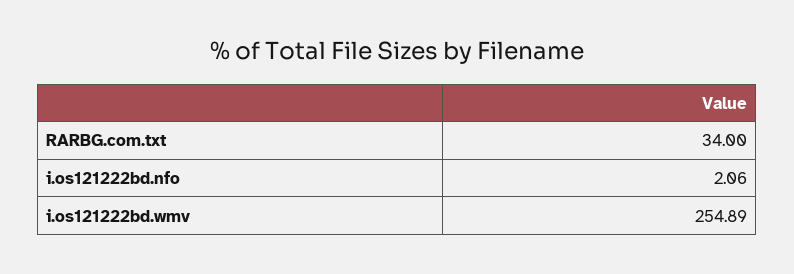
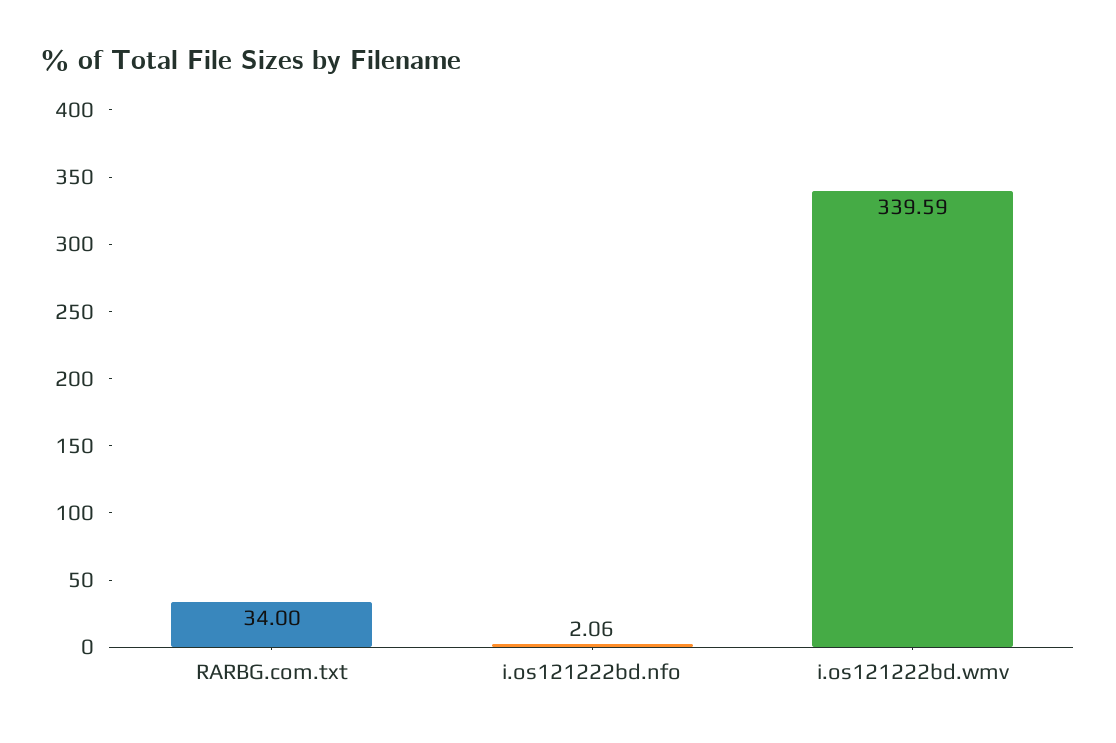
i.os121222bd.wmv: 254.89 -> 339.59

